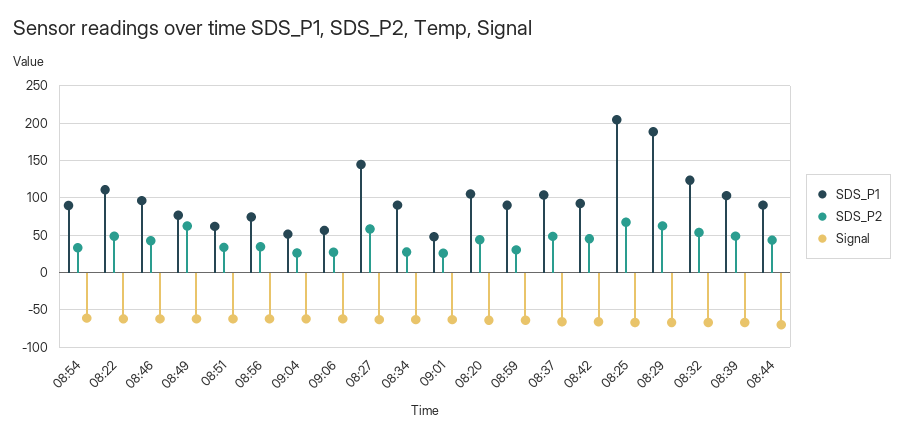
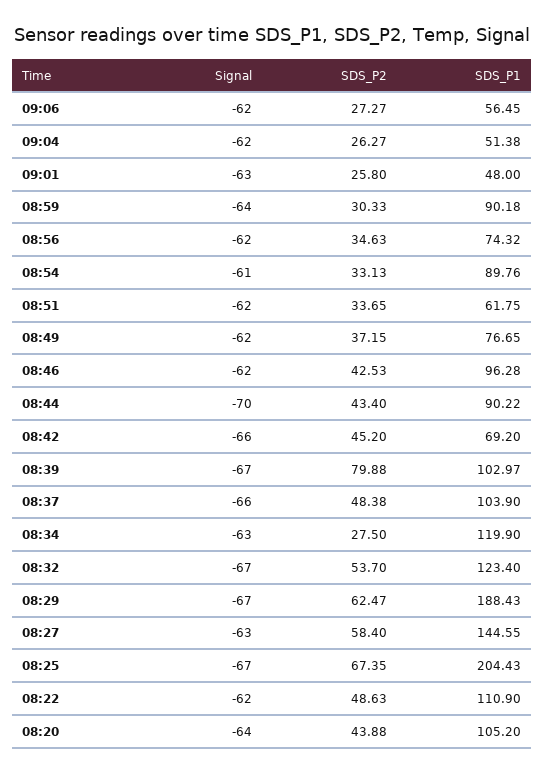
SDS_P2, 08:49: 60 -> 37.15
SDS_P1, 08:34: 90 -> 119.9
SDS_P1, 08:42: 90 -> 69.2
SDS_P2, 08:39: 50 -> 79.88

